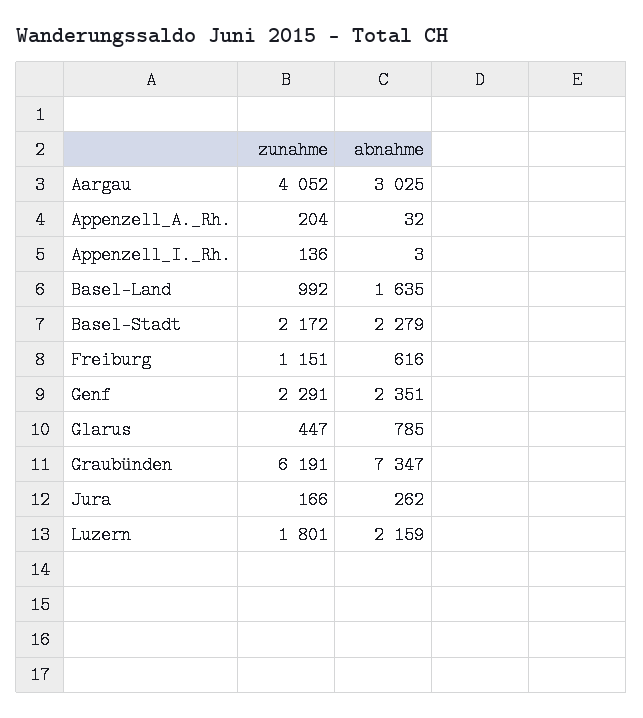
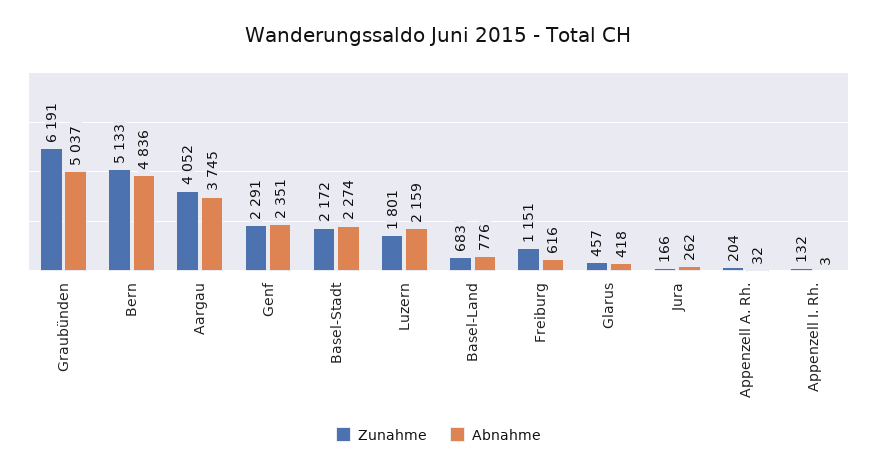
abnahme, Aargau: 3025 -> 3745
zunahme, Appenzell_I._Rh.: 136 -> 132
zunahme, Basel-Land: 992 -> 683
abnahme, Basel-Land: 1635 -> 776
abnahme, Basel-Stadt: 2279 -> 2274
zunahme, Glarus: 447 -> 457
abnahme, Glarus: 785 -> 418
abnahme, Graubünden: 7347 -> 5037
zunahme, Bern: none -> 5133
abnahme, Bern: none -> 4836

